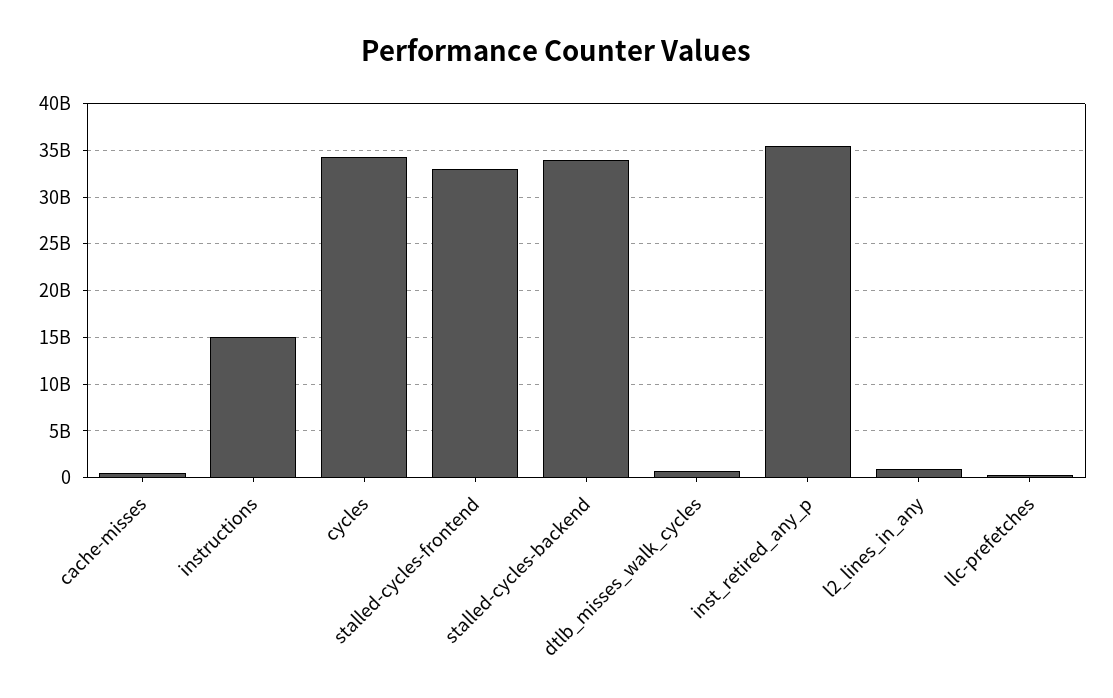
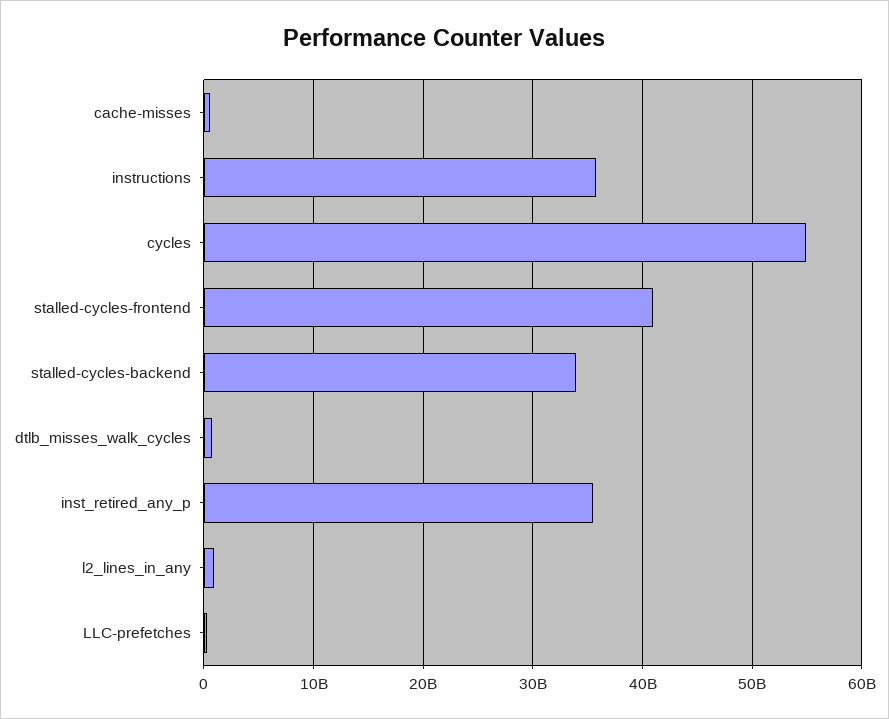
instructions: 15000000000 -> 36000000000
cycles: 34000000000 -> 55000000000
stalled-cycles-frontend: 33000000000 -> 41000000000

